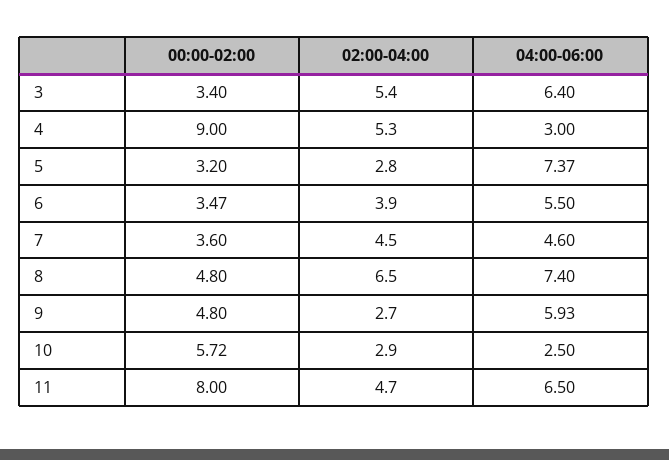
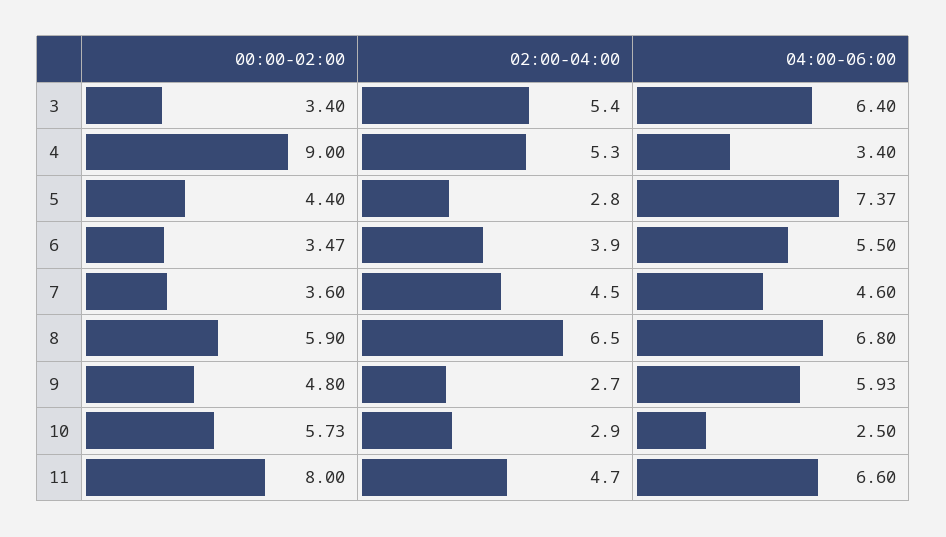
04:00-06:00, 4: 3 -> 3.4
00:00-02:00, 5: 3.2 -> 4.4
00:00-02:00, 8: 4.8 -> 5.9
04:00-06:00, 8: 7.4 -> 6.8
00:00-02:00, 10: 5.72 -> 5.73
04:00-06:00, 11: 6.5 -> 6.6

